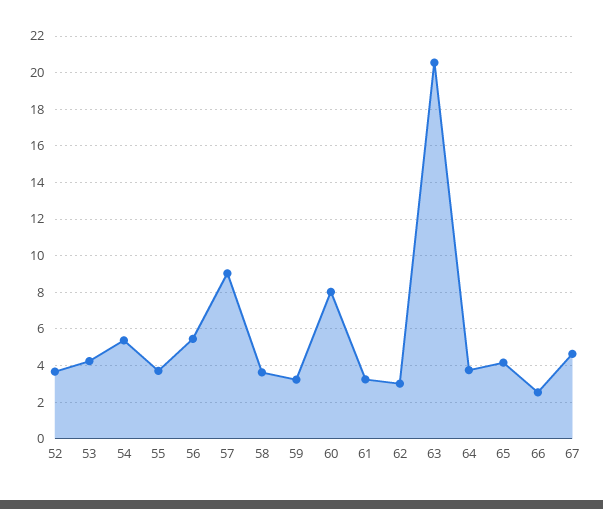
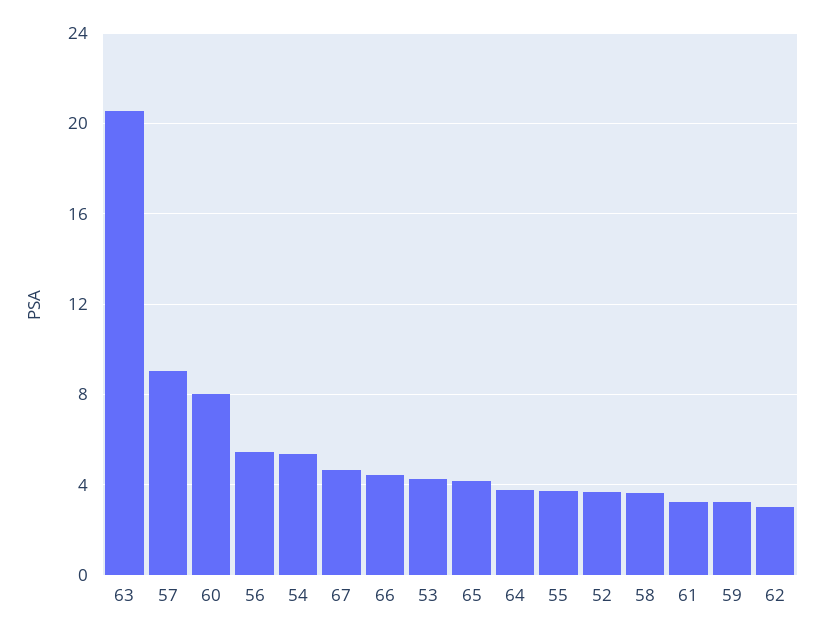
66: 2.5 -> 4.5

